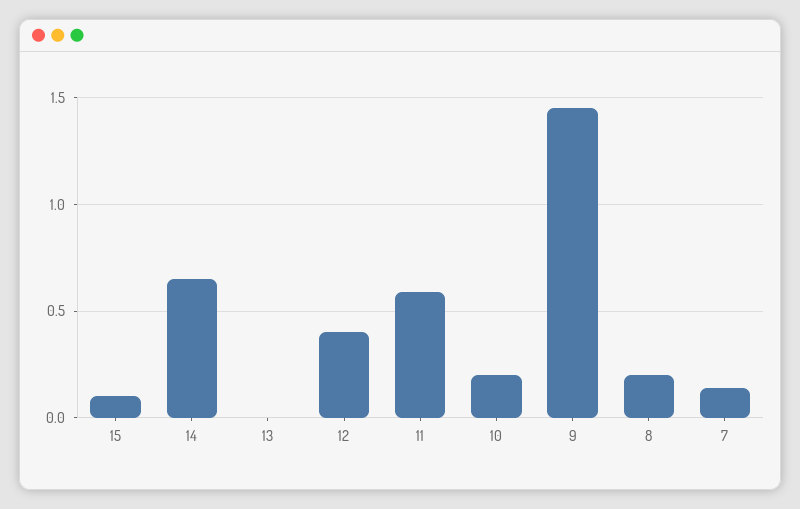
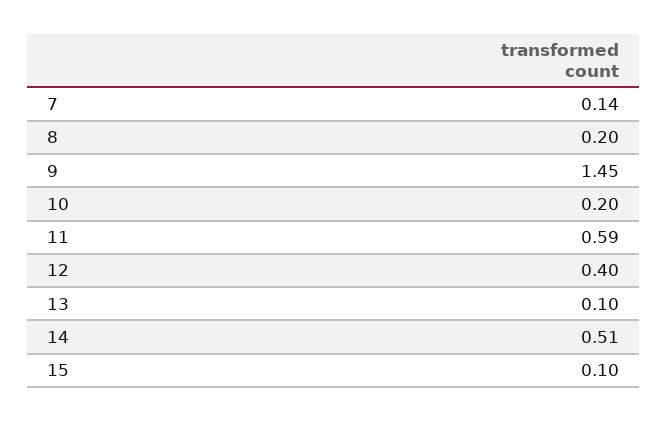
14: 0.65 -> 0.51
13: 0 -> 0.1

